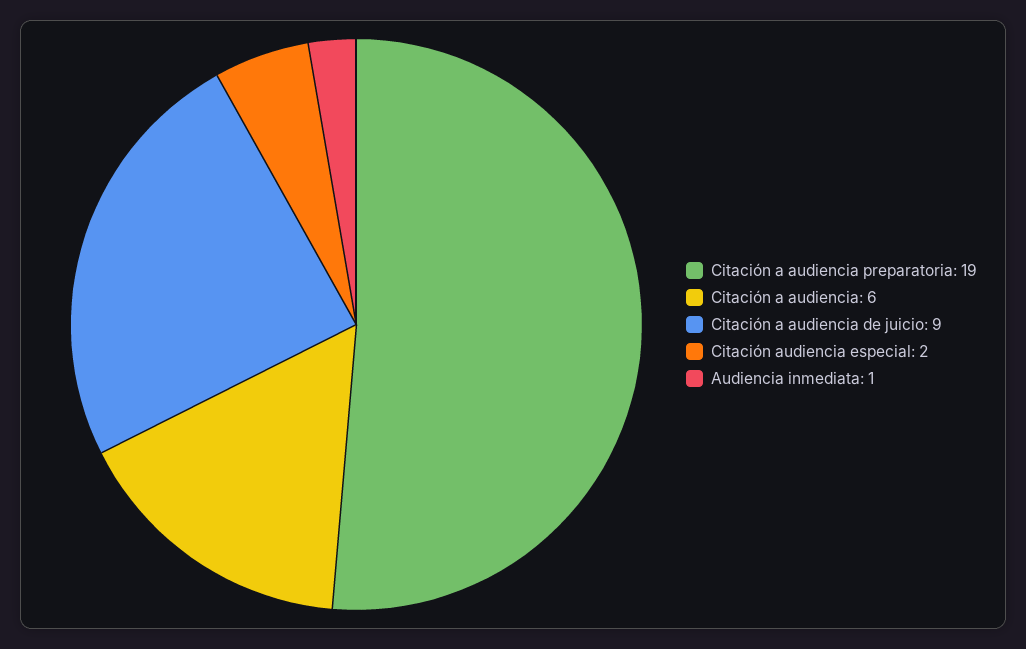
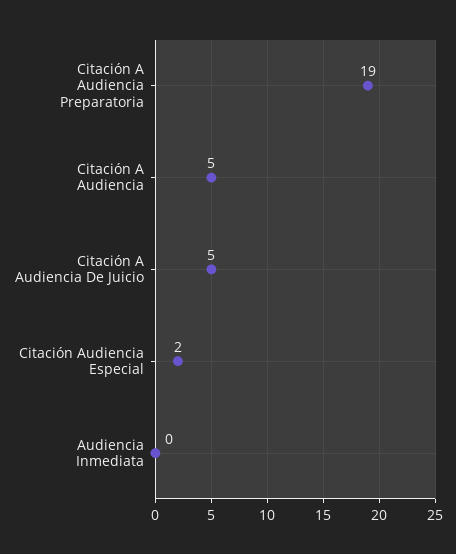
Citación a audiencia: 6 -> 5
Citación a audiencia de juicio: 9 -> 5
Audiencia inmediata: 1 -> 0

